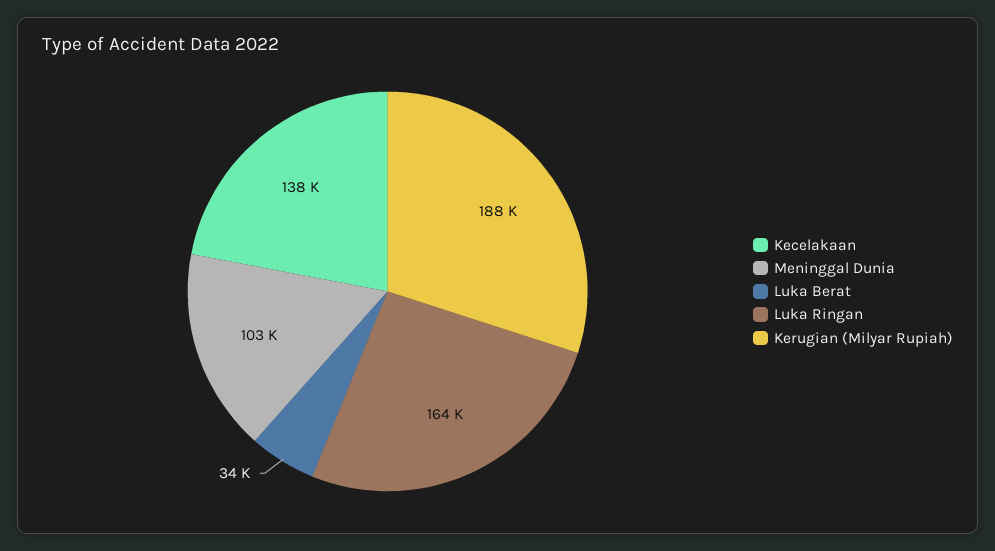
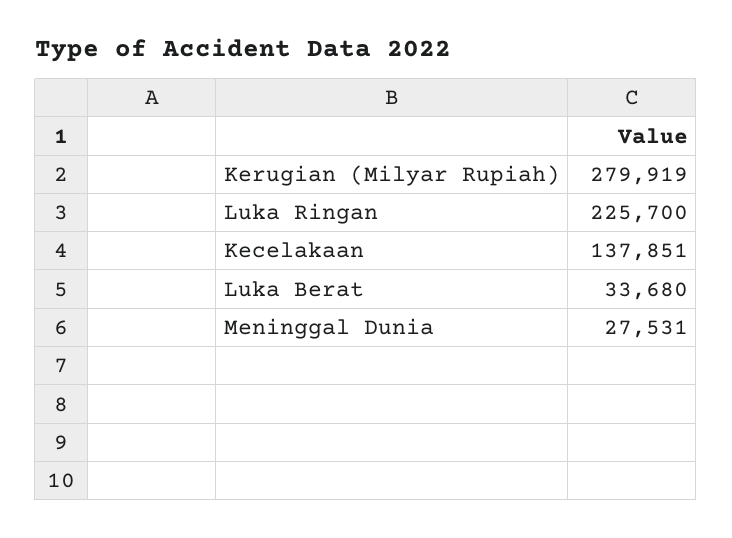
Meninggal Dunia: 103000 -> 27531
Luka Ringan: 164000 -> 225700
Kerugian (Milyar Rupiah): 188000 -> 279919

